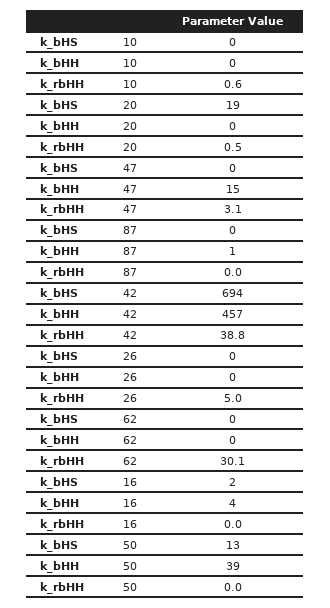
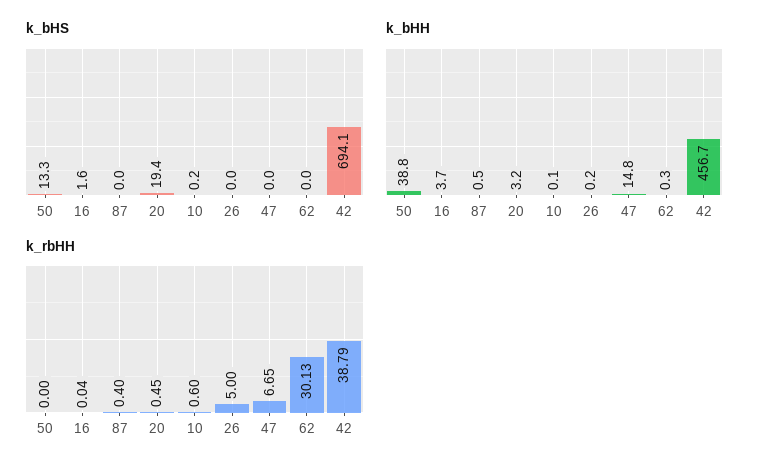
k_bHH, 20: 0 -> 3.2
k_rbHH, 47: 3.1 -> 6.65
k_rbHH, 87: 0 -> 0.4

